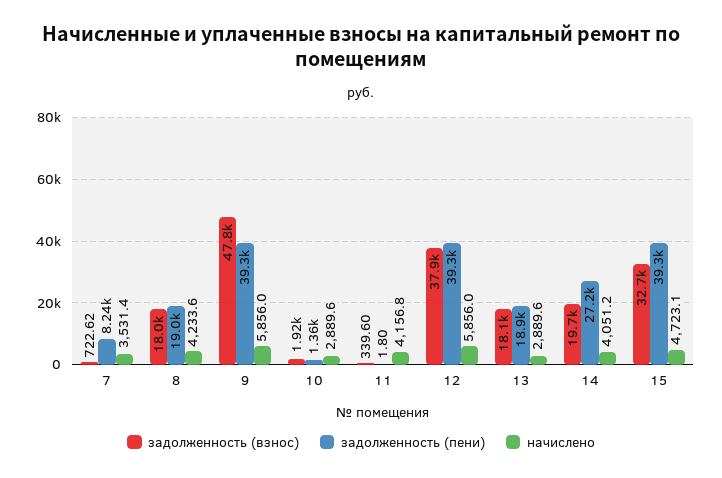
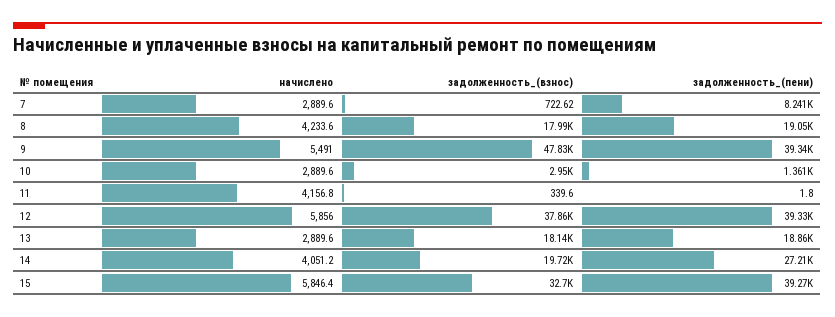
начислено, 7: 3531.4 -> 2889.6
начислено, 9: 5856 -> 5491
задолженность (взнос), 10: 1920 -> 2950
начислено, 15: 4723.1 -> 5846.4

